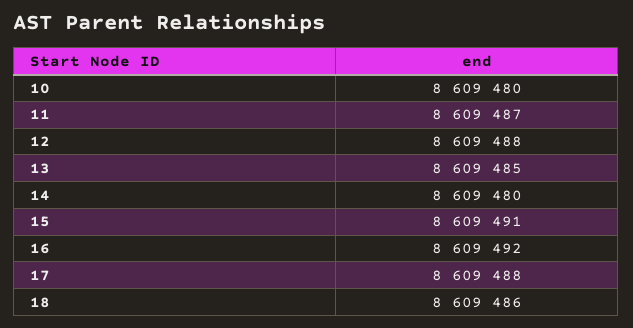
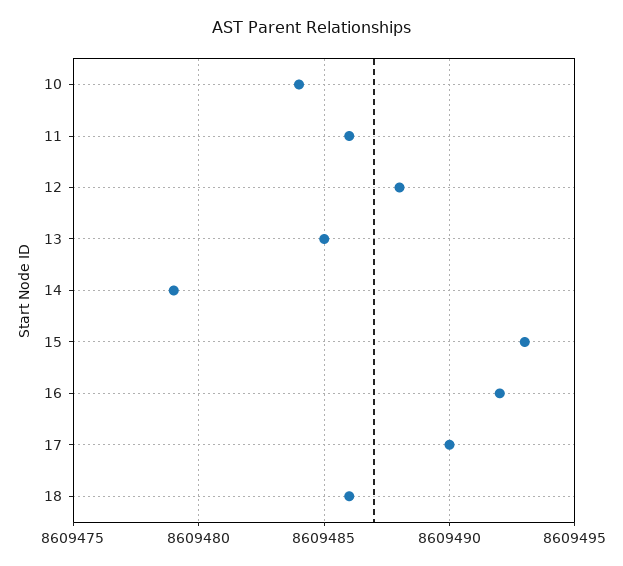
10: 8609480 -> 8609484
11: 8609487 -> 8609486
14: 8609480 -> 8609479
15: 8609491 -> 8609493
17: 8609488 -> 8609490

